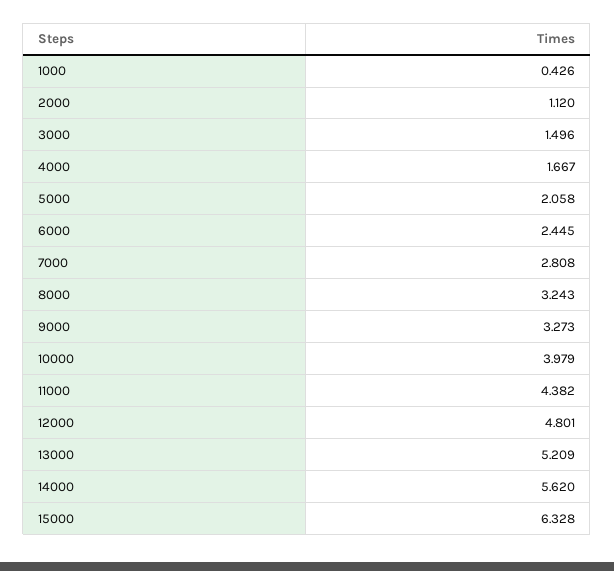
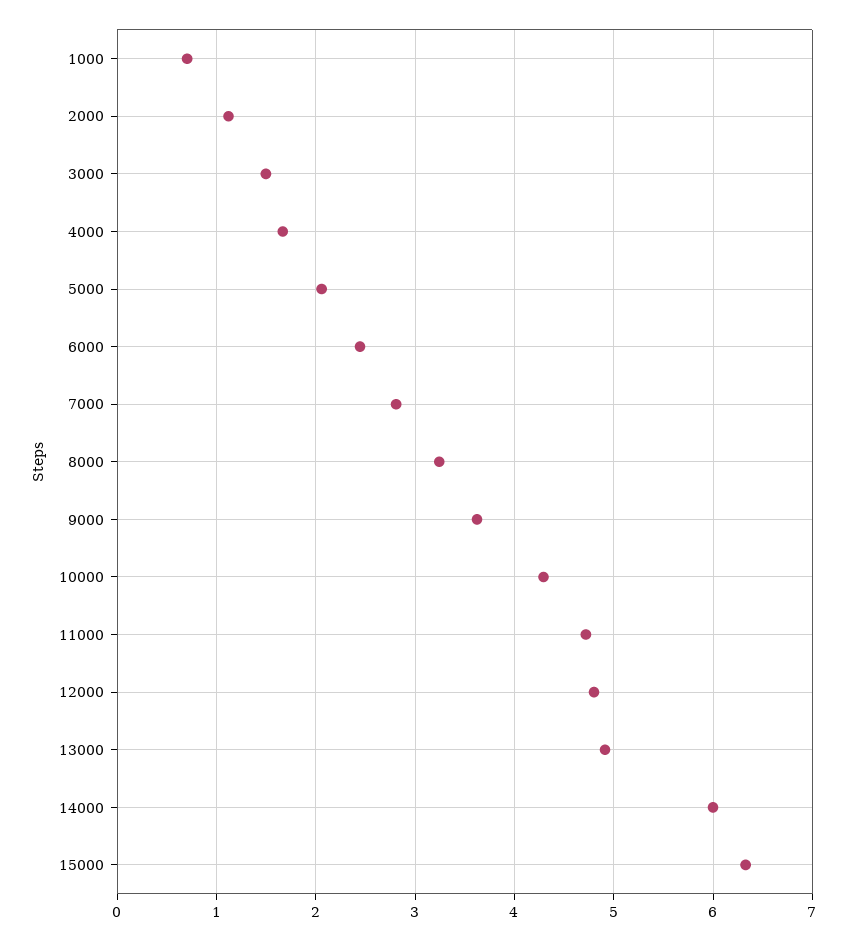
1000: 0.426 -> 0.7
9000: 3.273 -> 3.6
10000: 3.979 -> 4.3
11000: 4.382 -> 4.7
13000: 5.209 -> 4.9
14000: 5.62 -> 6

